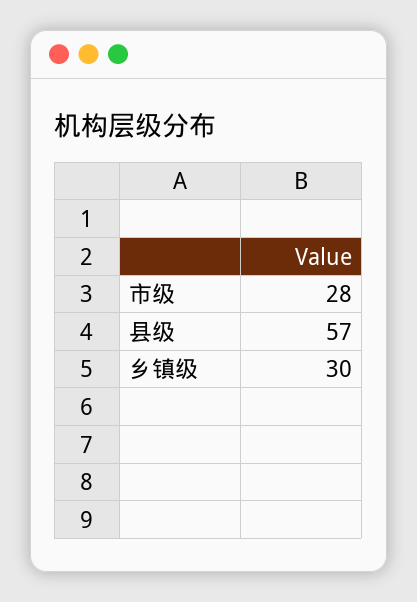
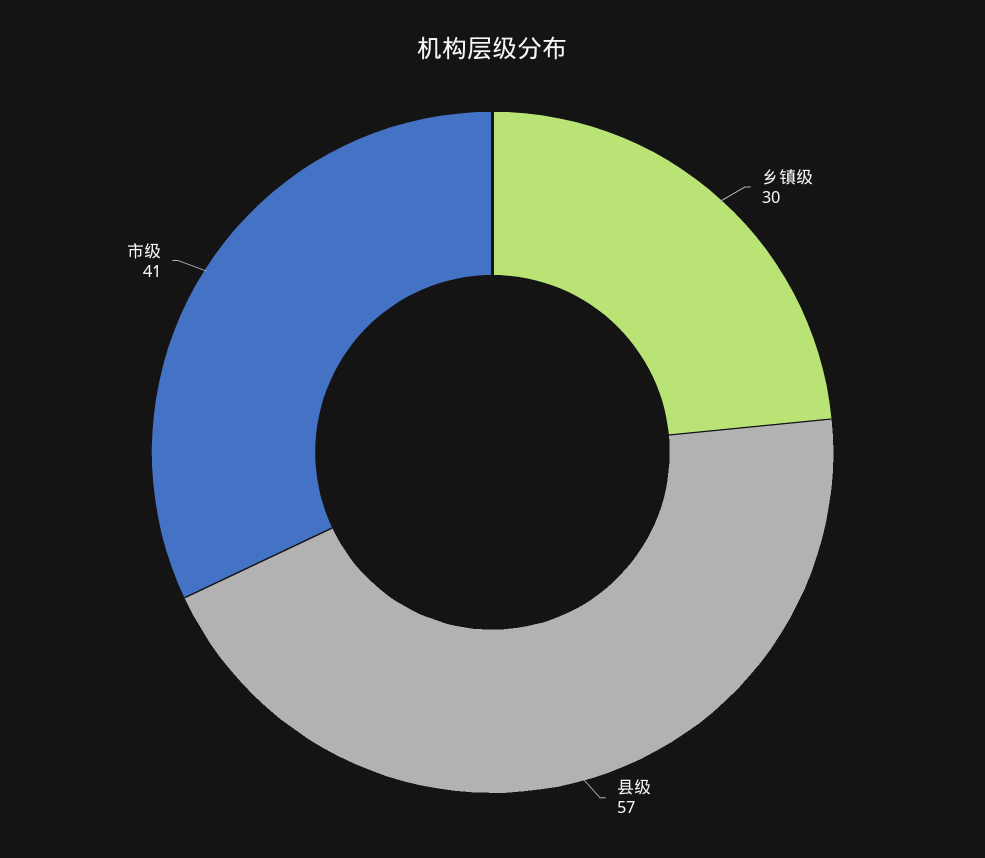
市级: 28 -> 41

